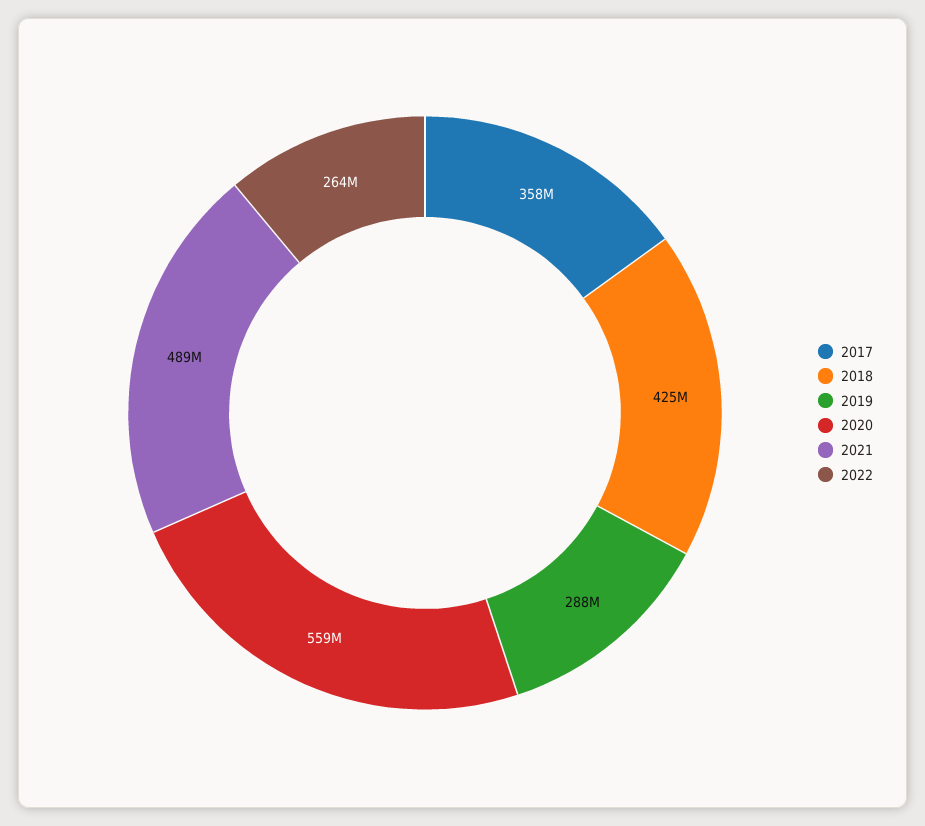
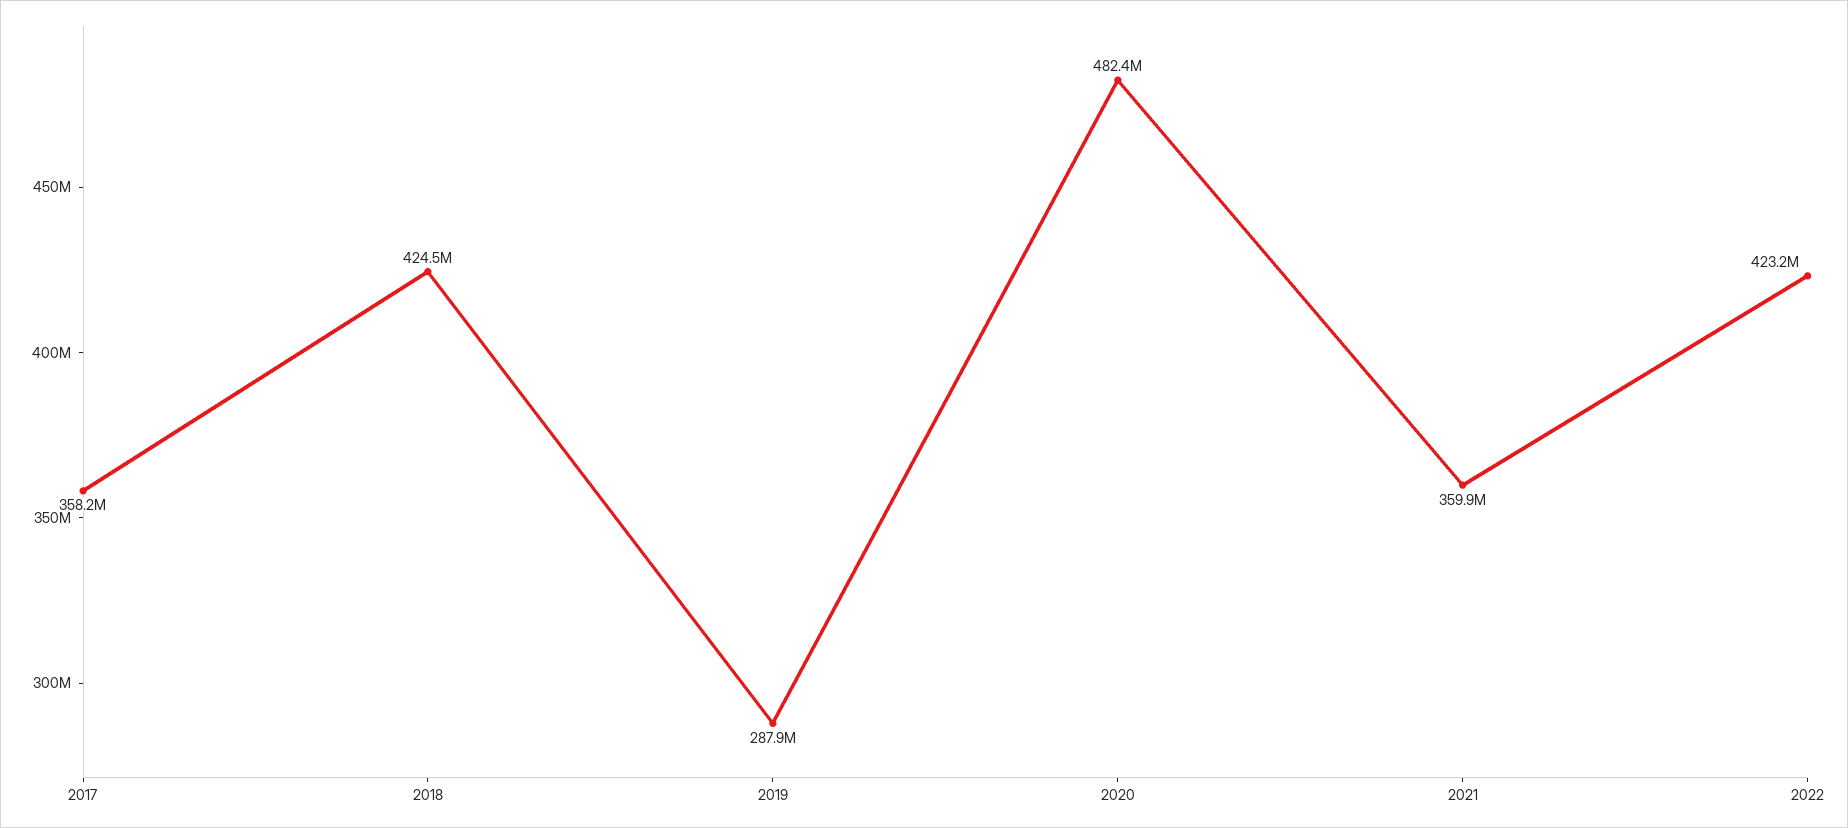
2020: 559000000 -> 482400000
2021: 489000000 -> 359900000
2022: 264000000 -> 423200000

